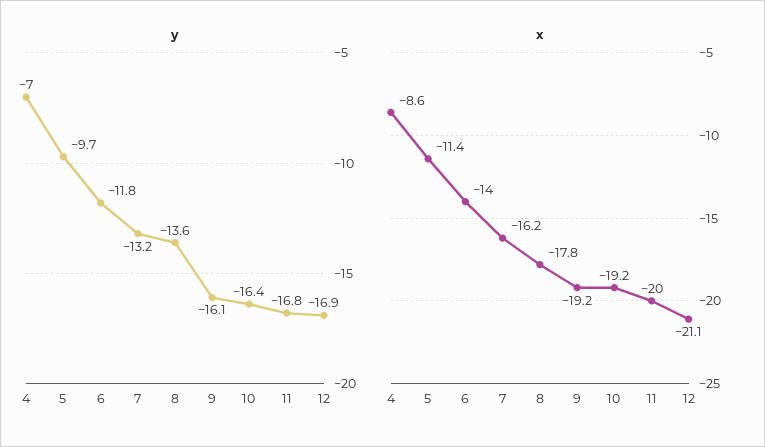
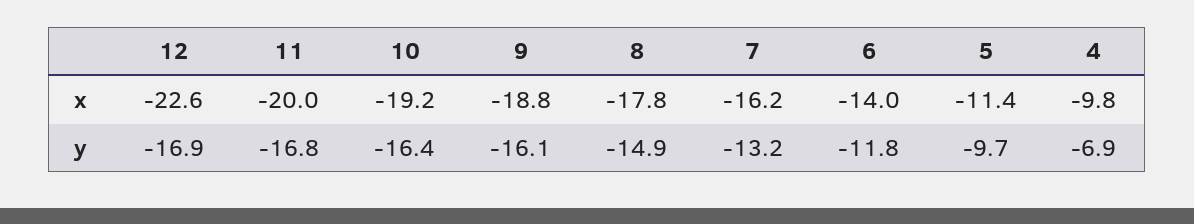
y, 4: -7 -> -6.9
y, 8: -13.6 -> -14.9
x, 4: -8.6 -> -9.8
x, 9: -19.2 -> -18.8
x, 12: -21.1 -> -22.6

